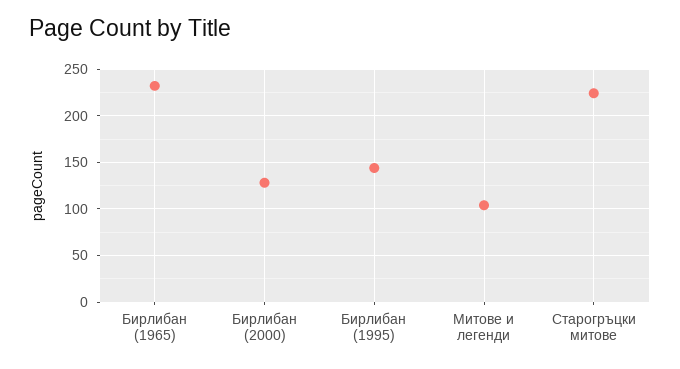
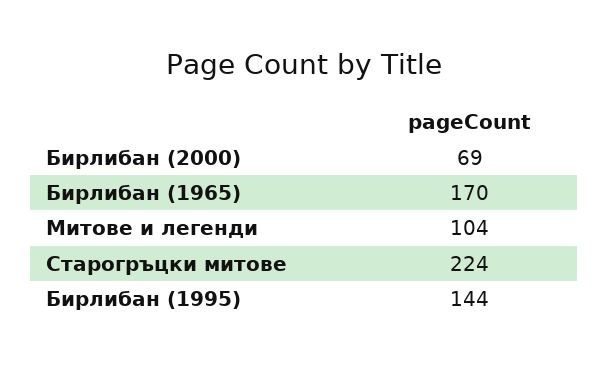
Бирлибан (1965): 230 -> 170
Бирлибан (2000): 130 -> 69

